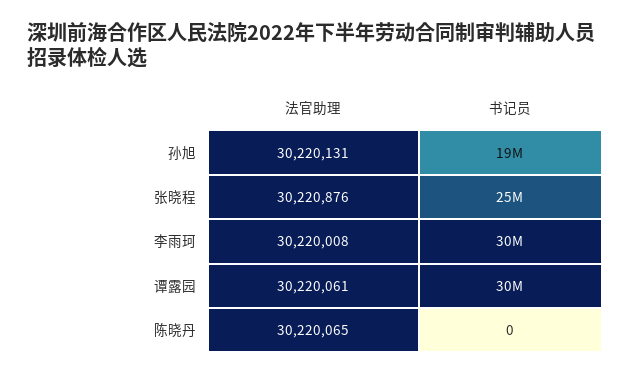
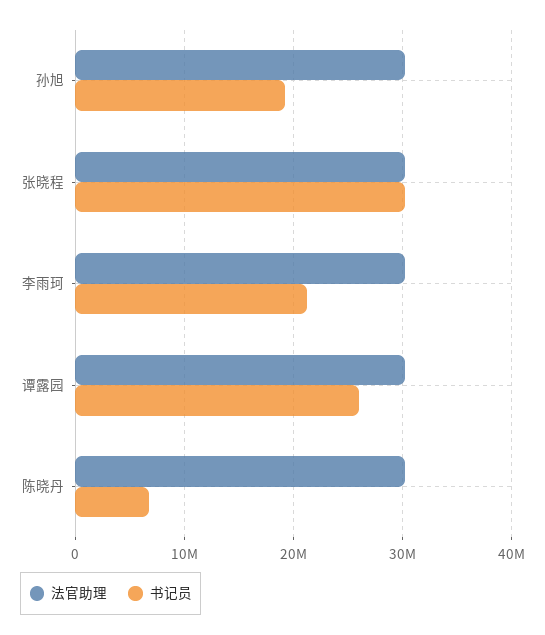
书记员, 张晓程: 25000000 -> 30000000
书记员, 李雨珂: 30000000 -> 21000000
书记员, 谭露园: 30000000 -> 26000000
书记员, 陈晓丹: 0 -> 7000000

